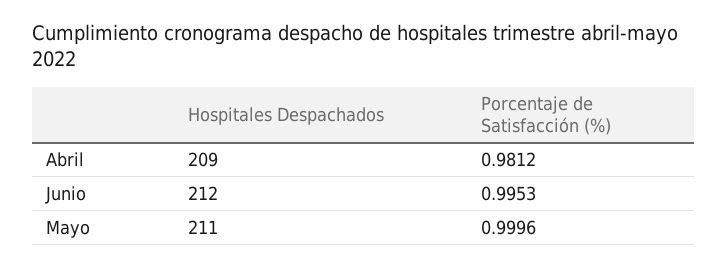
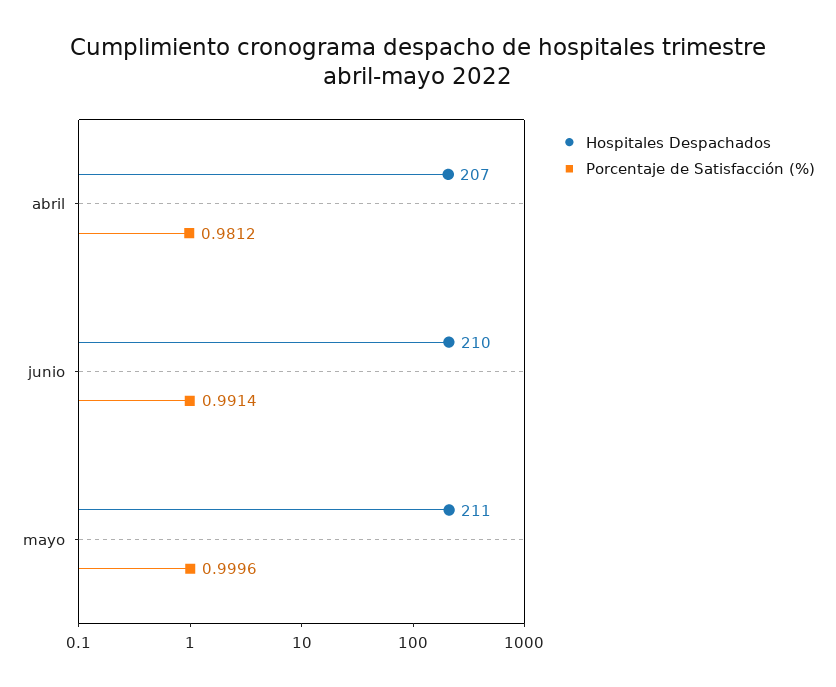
Hospitales Despachados, Abril: 209 -> 207
Hospitales Despachados, Junio: 212 -> 210
Porcentaje de Satisfacción (%), Junio: 0.9953 -> 0.9914

